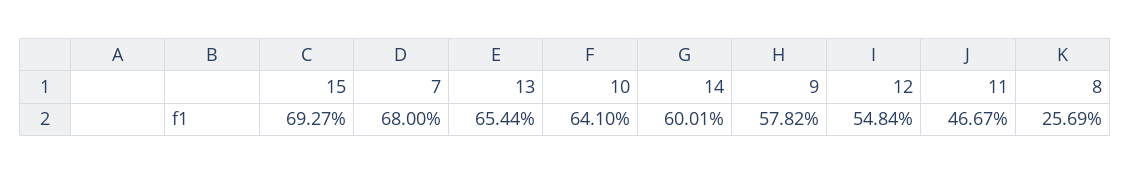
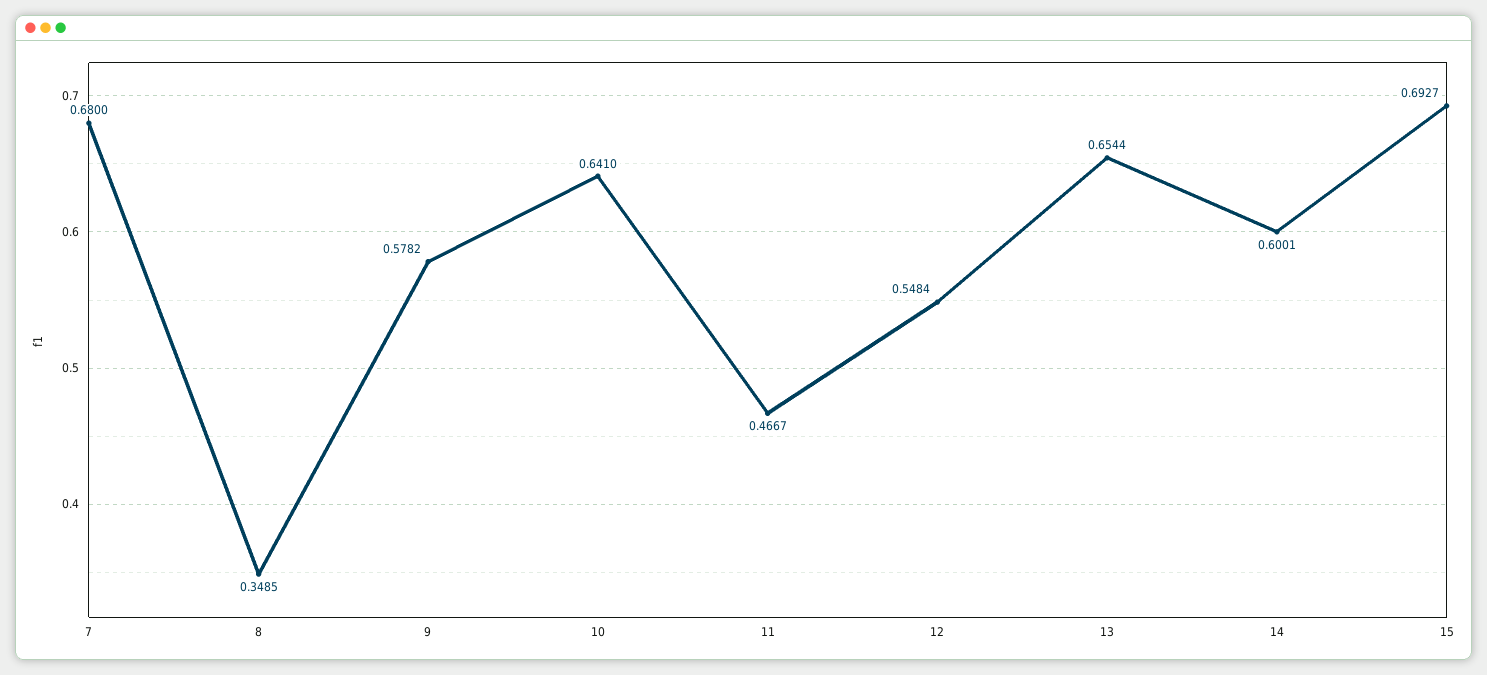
8: 0.2569 -> 0.3485

